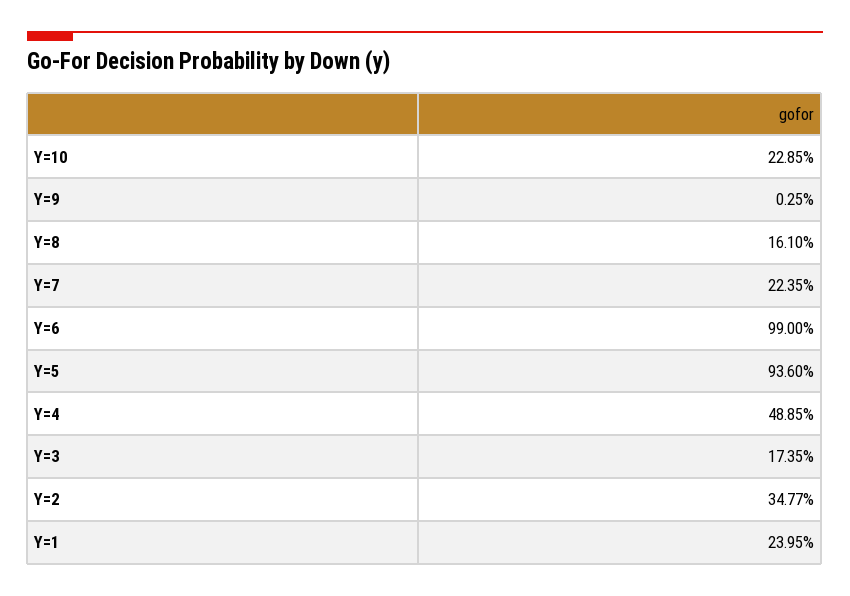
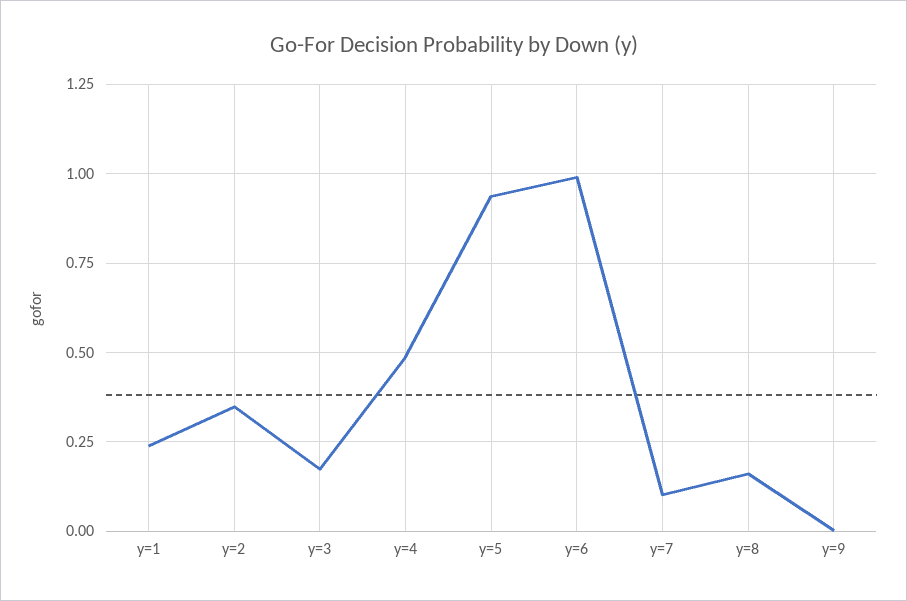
Y=10: 0.2285 -> none
Y=7: 0.2235 -> 0.1

